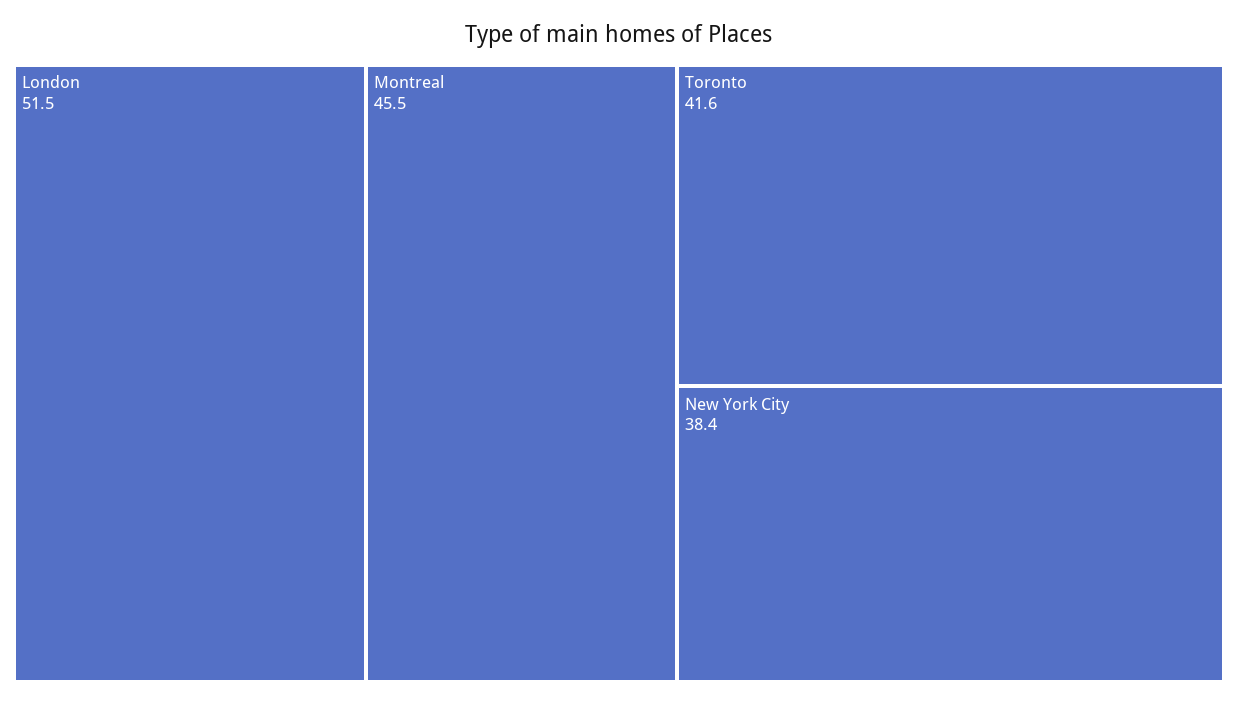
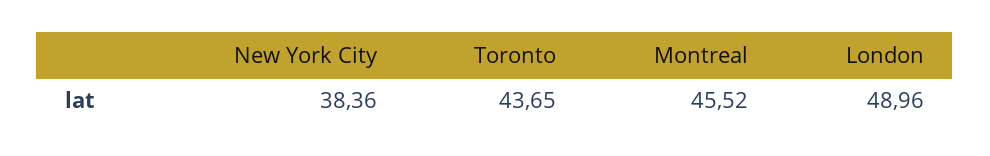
London: 51.5 -> 48.96
Toronto: 41.6 -> 43.65

